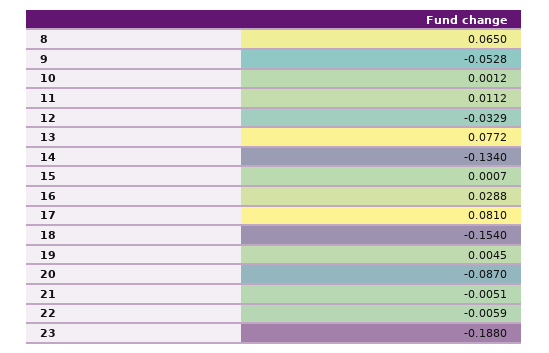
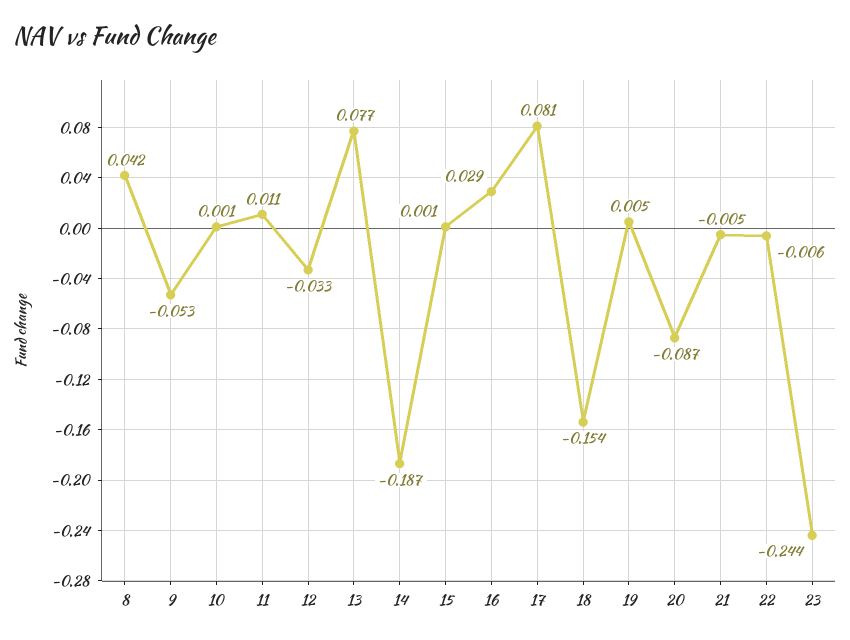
8: 0.065 -> 0.042
14: -0.134 -> -0.187
23: -0.188 -> -0.244

